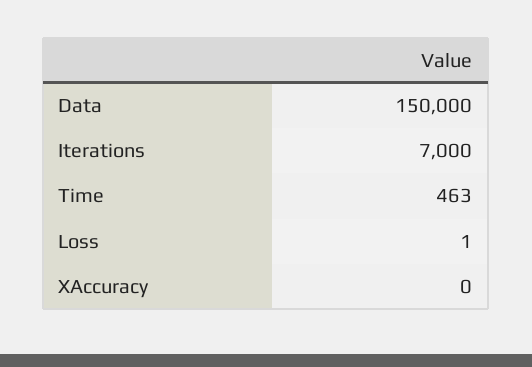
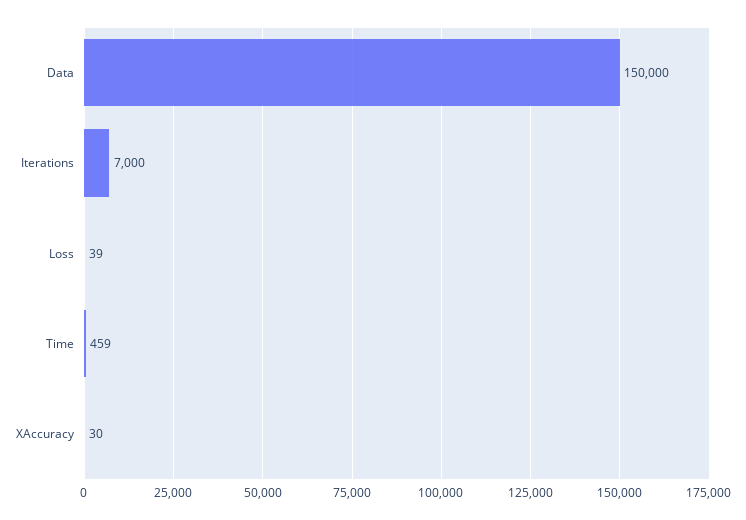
Time: 463 -> 459
Loss: 1 -> 39
XAccuracy: 0 -> 30

